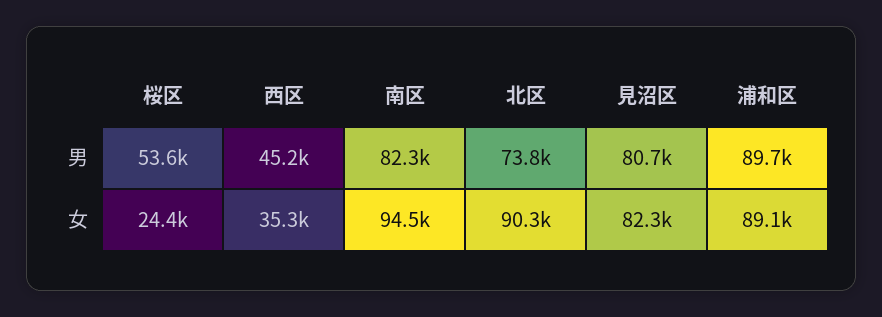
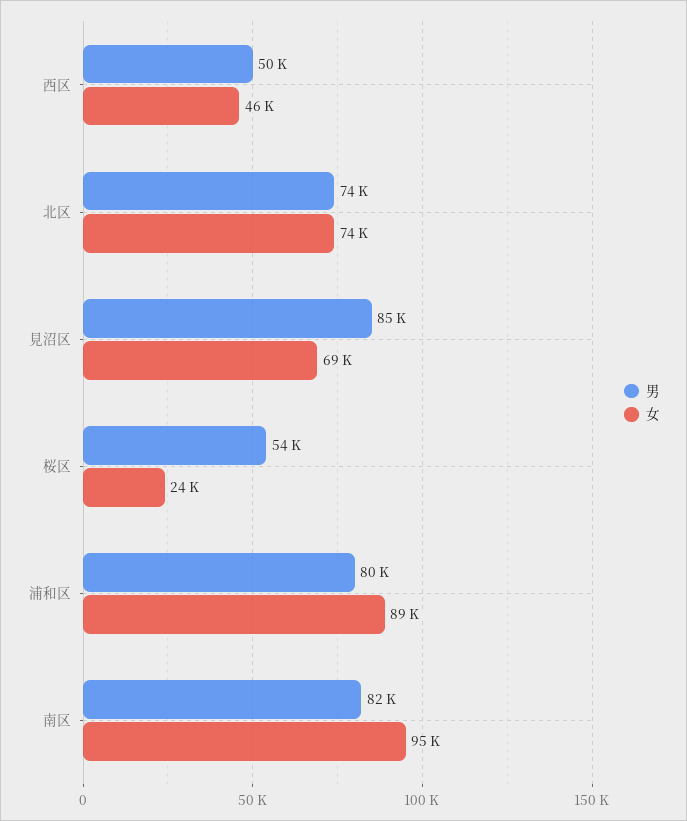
男, 西区: 45200 -> 50000
男, 見沼区: 80700 -> 85000
男, 浦和区: 89700 -> 80000
女, 西区: 35300 -> 46000
女, 北区: 90300 -> 74000
女, 見沼区: 82300 -> 69000

